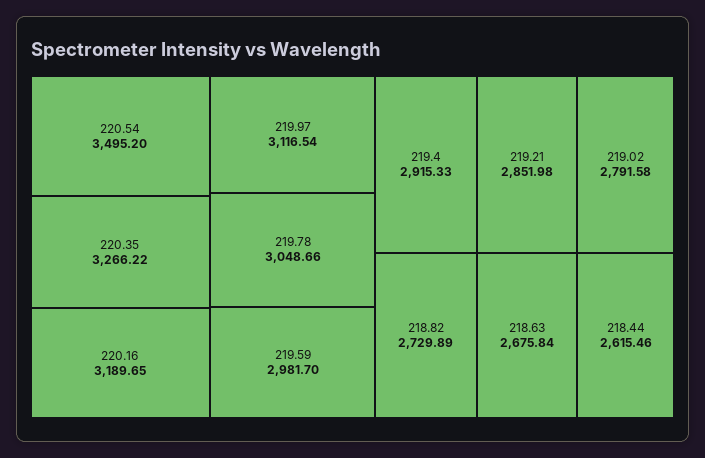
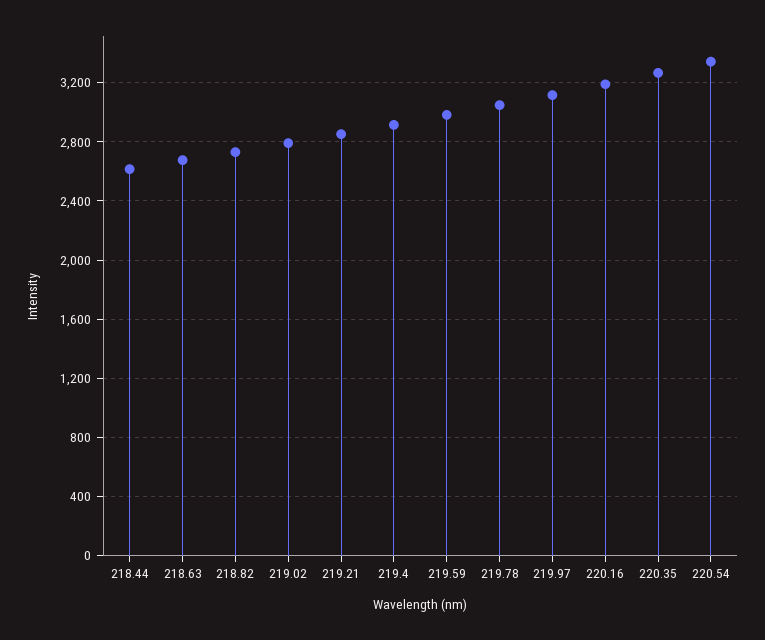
220.54: 3495.2 -> 3350

